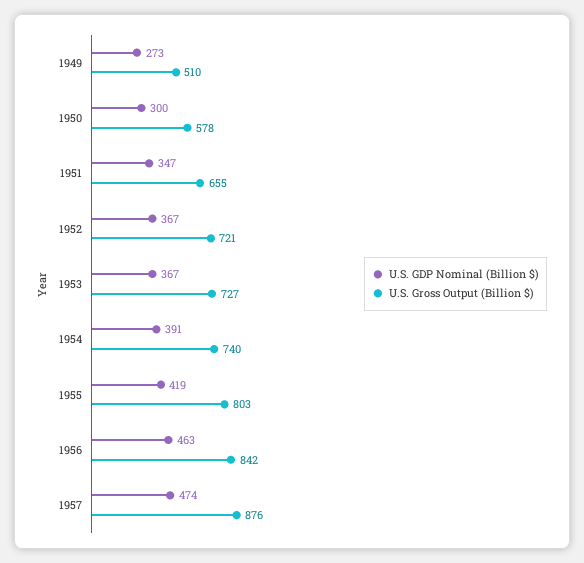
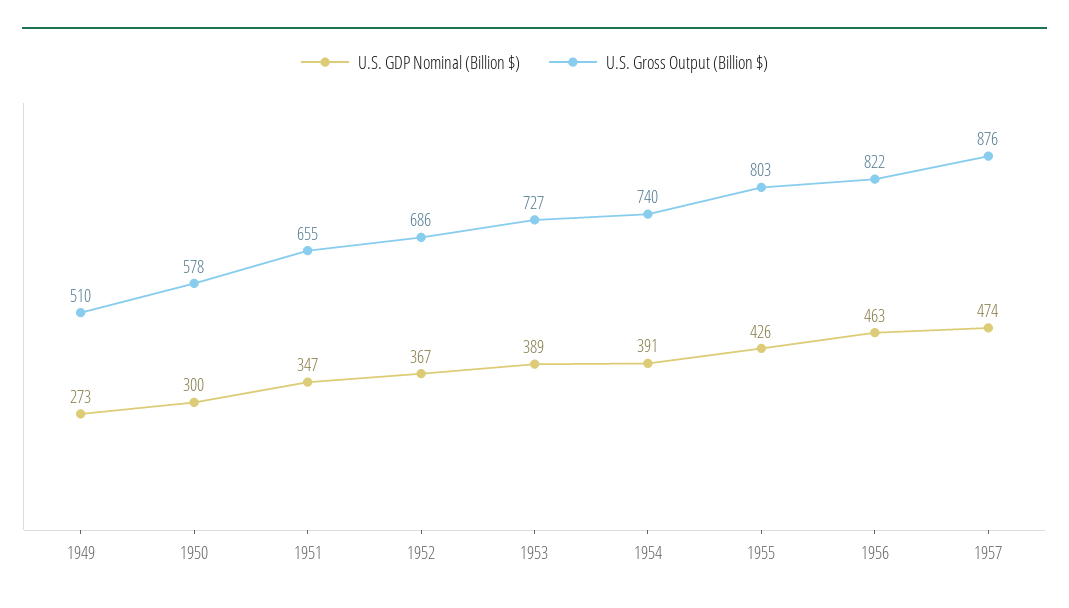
U.S. Gross Output (Billion $), 1952: 721 -> 686
U.S. GDP Nominal (Billion $), 1953: 367 -> 389
U.S. GDP Nominal (Billion $), 1955: 419 -> 426
U.S. Gross Output (Billion $), 1956: 842 -> 822

